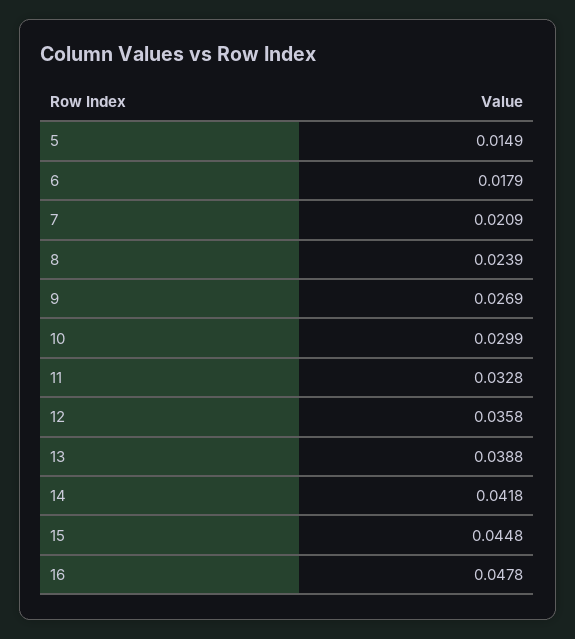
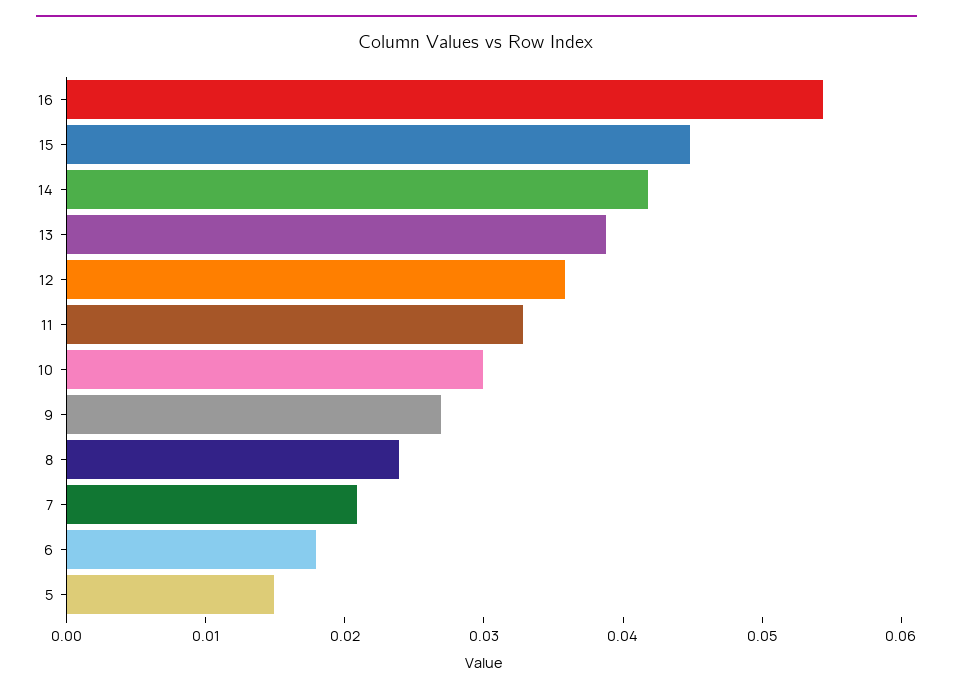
16: 0.0478 -> 0.054

